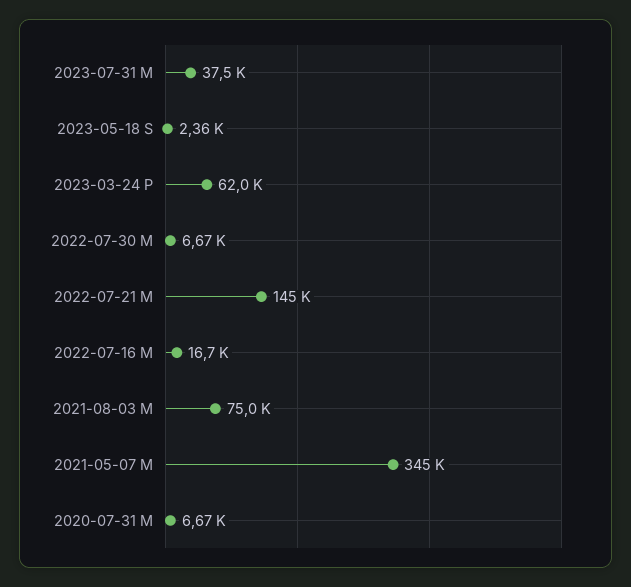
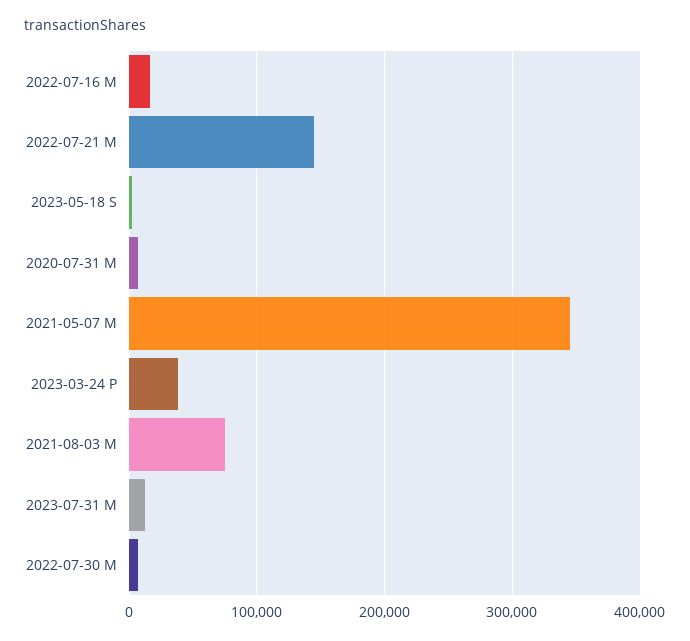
2023-07-31 M: 37500 -> 10000
2023-03-24 P: 62000 -> 40000

